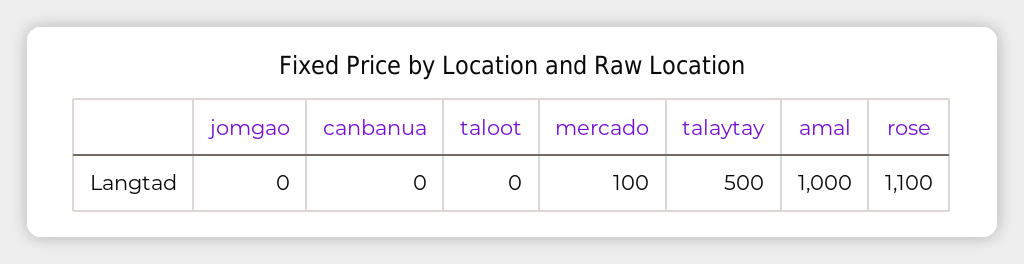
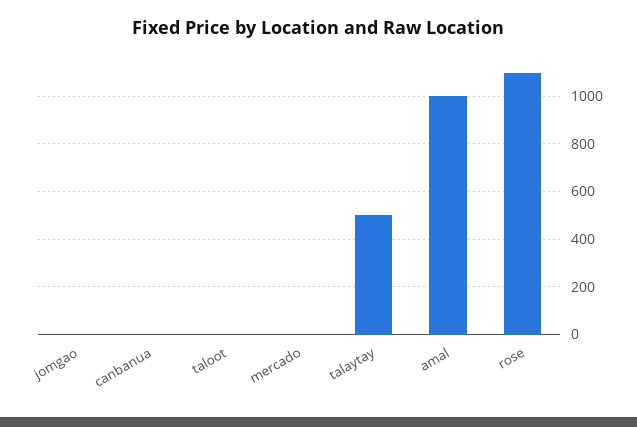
mercado: 100 -> 0

